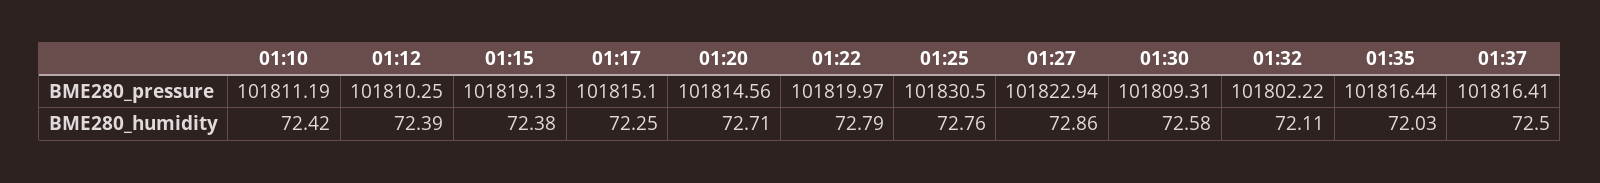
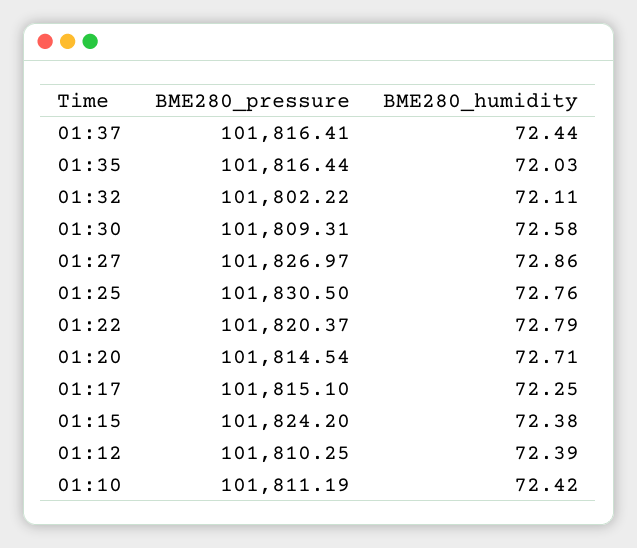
01:15, BME280_pressure: 101819.13 -> 101824.2
01:20, BME280_pressure: 101814.56 -> 101814.54
01:22, BME280_pressure: 101819.97 -> 101820.37
01:27, BME280_pressure: 101822.94 -> 101826.97
01:37, BME280_humidity: 72.5 -> 72.44

